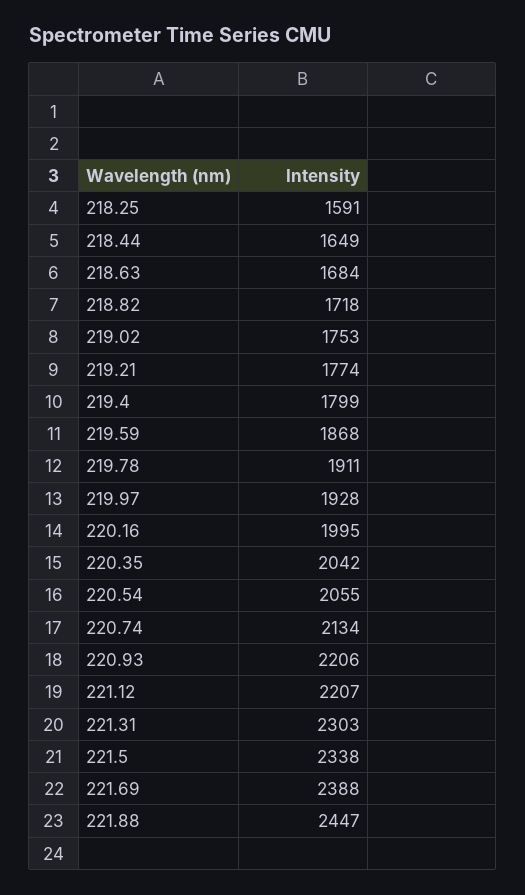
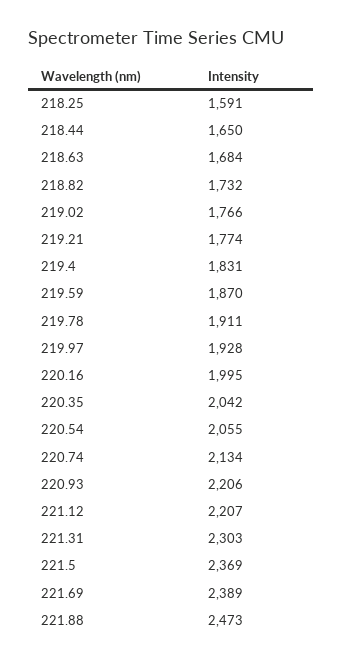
218.44: 1649 -> 1650
218.82: 1718 -> 1732
219.02: 1753 -> 1766
219.4: 1799 -> 1831
219.59: 1868 -> 1870
221.5: 2338 -> 2369
221.69: 2388 -> 2389
221.88: 2447 -> 2473

